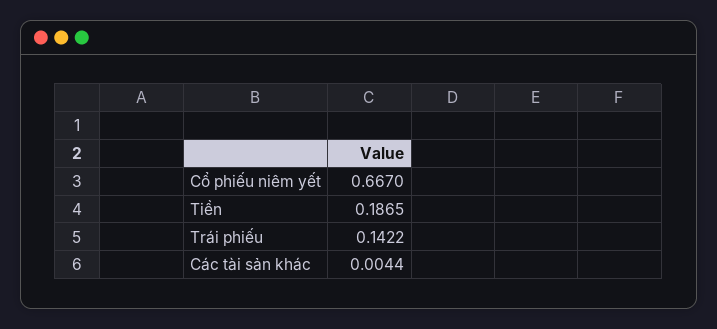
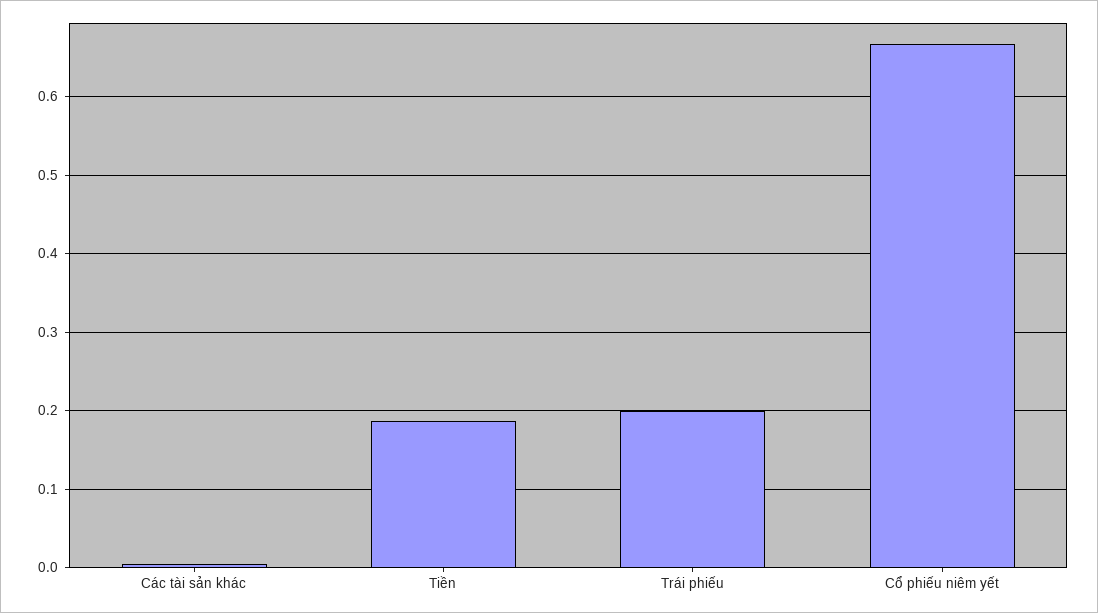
Trái phiếu: 0.1422 -> 0.2

